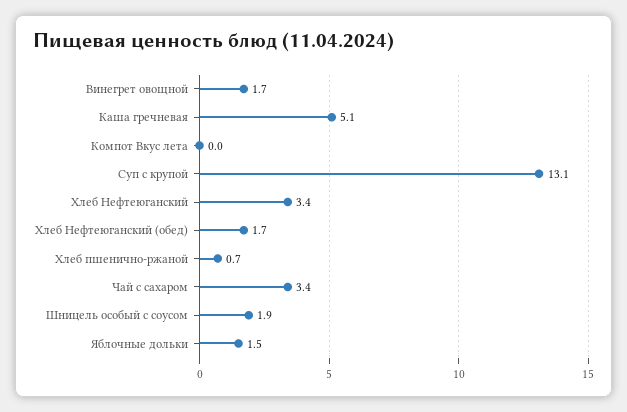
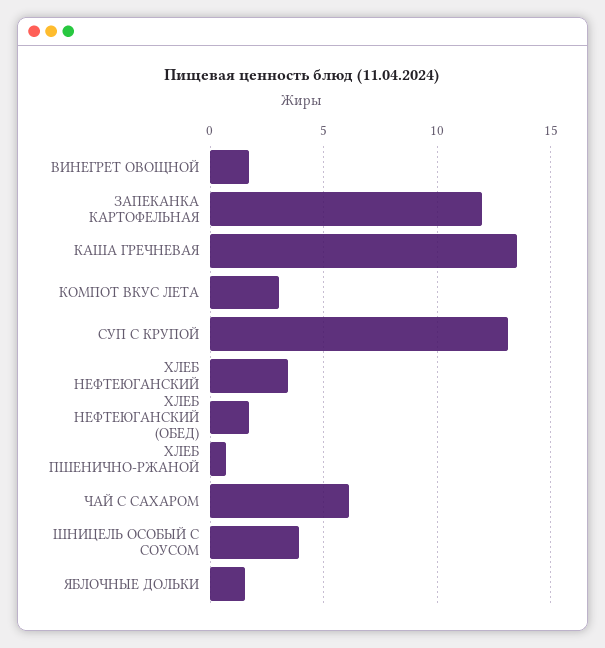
Каша гречневая: 5.1 -> 13.5
Компот Вкус лета: 0 -> 3
Чай с сахаром: 3.4 -> 6
Шницель особый с соусом: 1.9 -> 4
ЗАПЕКАНКА КАРТОФЕЛЬНАЯ: none -> 12

